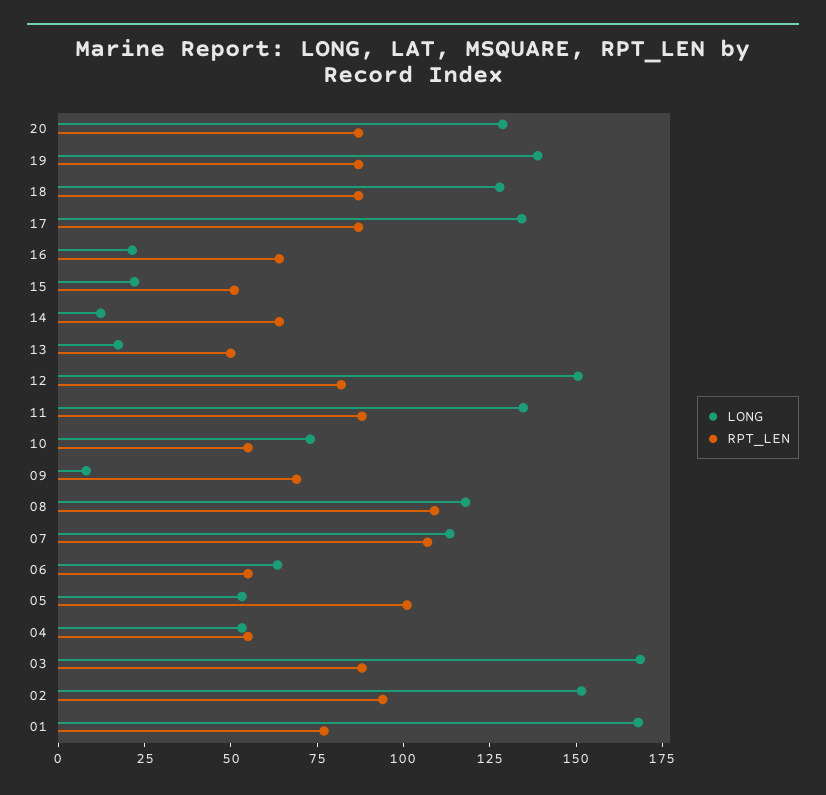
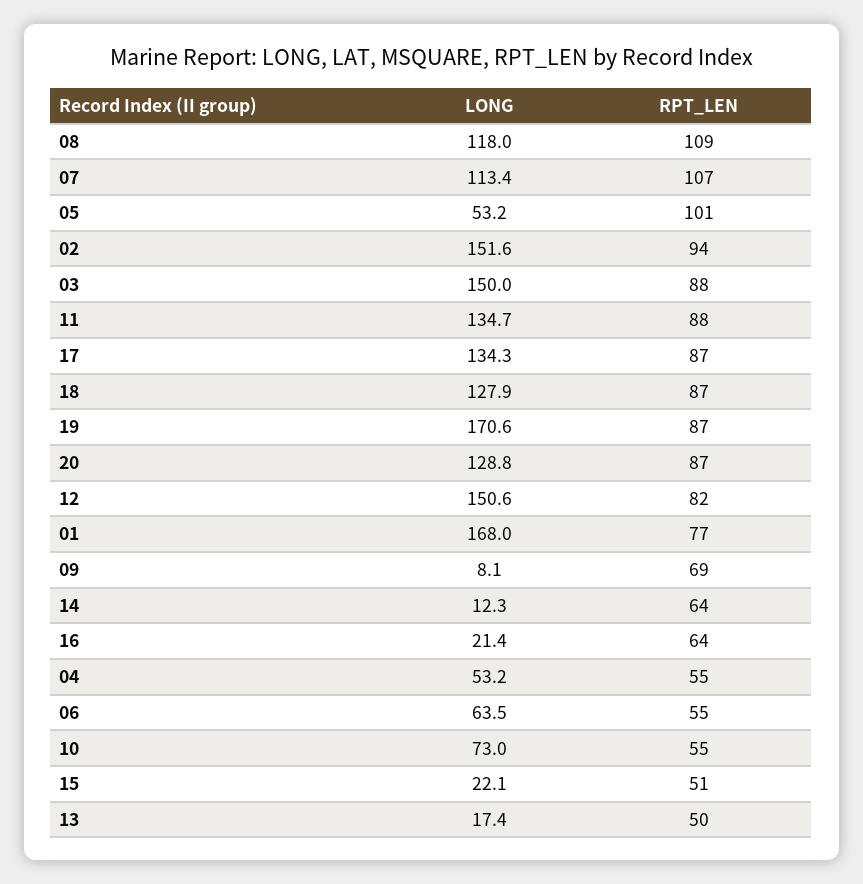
LONG, 19: 140 -> 170.6
LONG, 03: 170 -> 150

